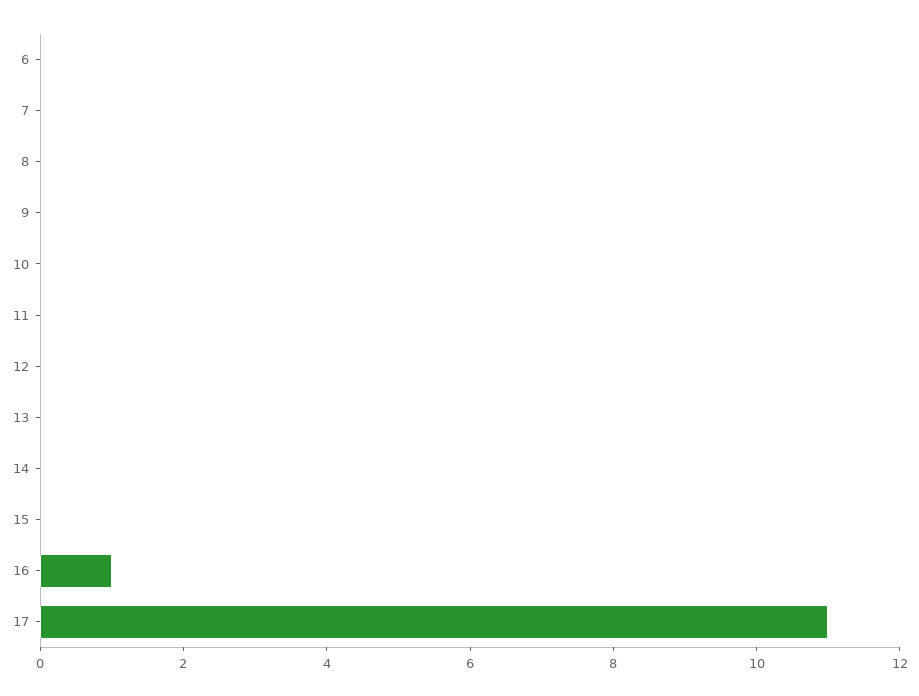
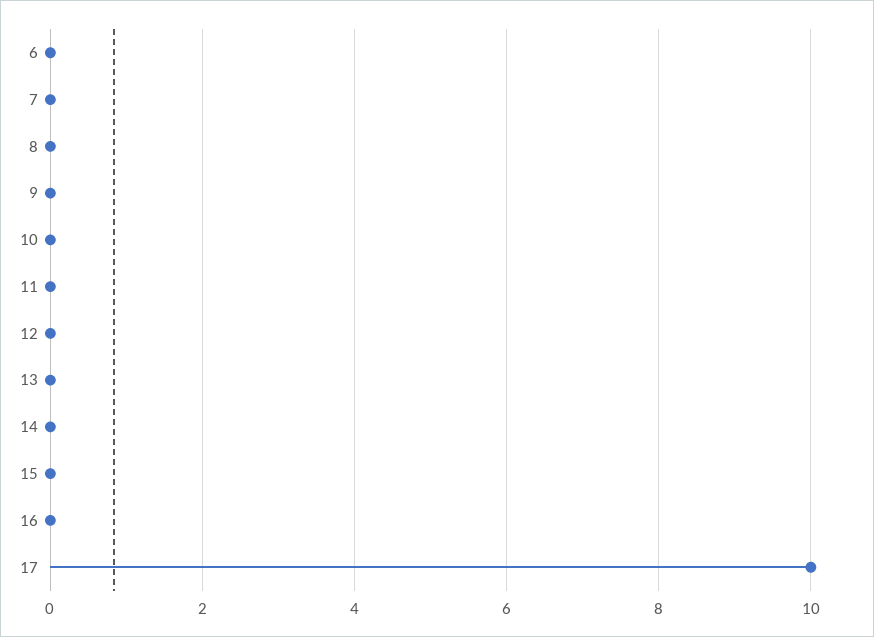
16: 1 -> 0
17: 11 -> 10

